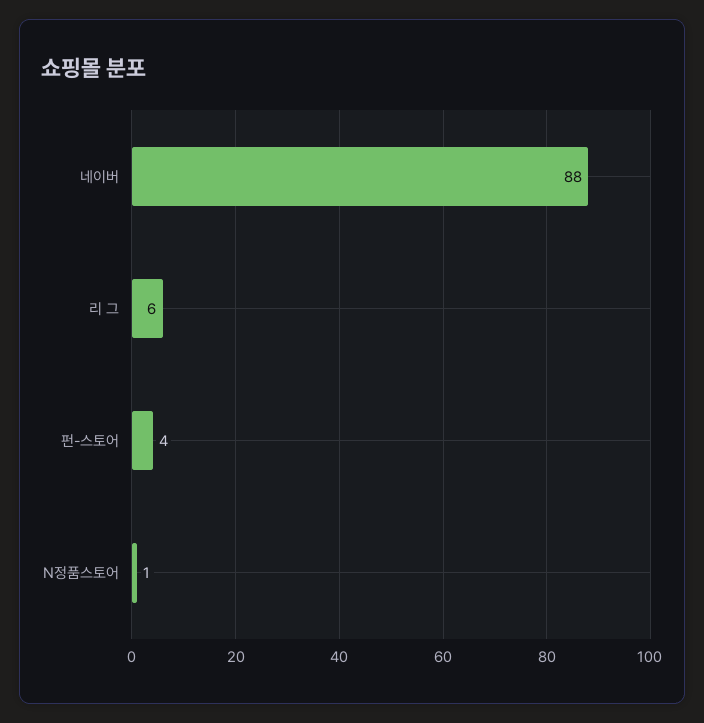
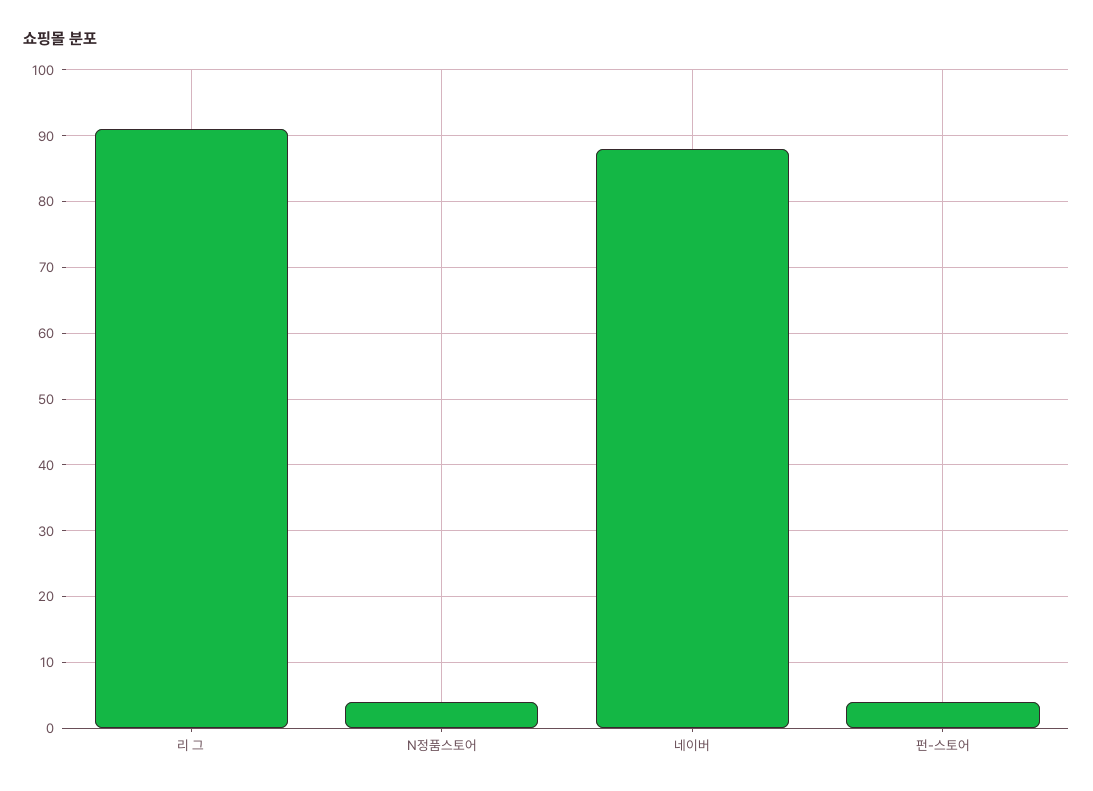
리 그: 6 -> 91
N정품스토어: 1 -> 4

